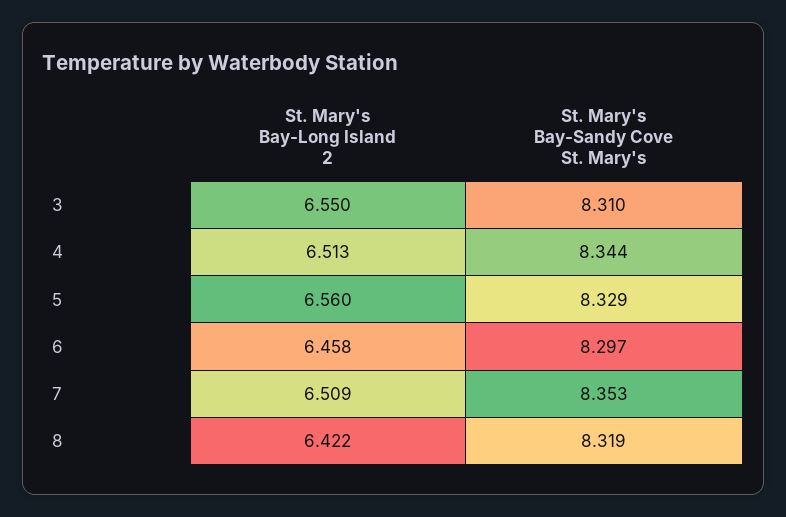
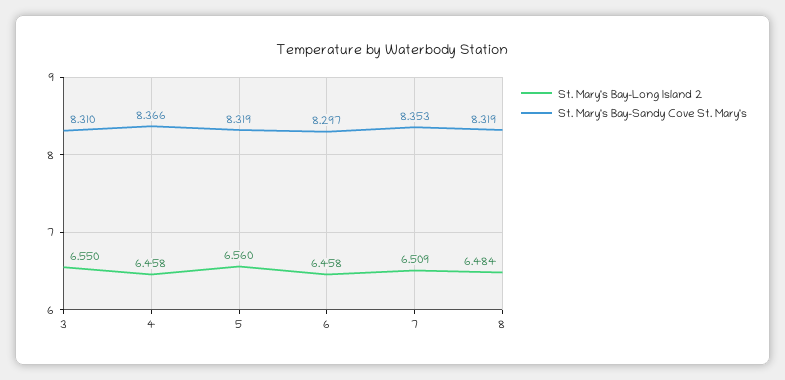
St. Mary's Bay-Long Island 2, 4: 6.513 -> 6.458
St. Mary's Bay-Sandy Cove St. Mary's, 4: 8.344 -> 8.366
St. Mary's Bay-Sandy Cove St. Mary's, 5: 8.329 -> 8.319
St. Mary's Bay-Long Island 2, 8: 6.422 -> 6.484

